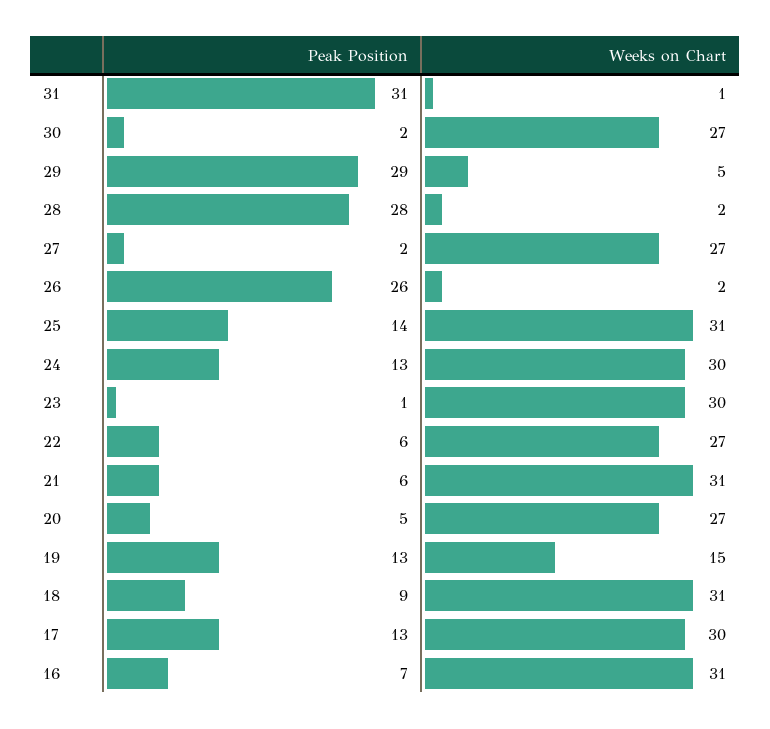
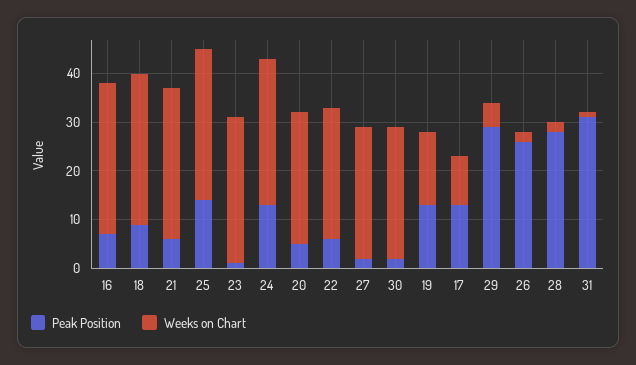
Weeks on Chart, 17: 30 -> 10

